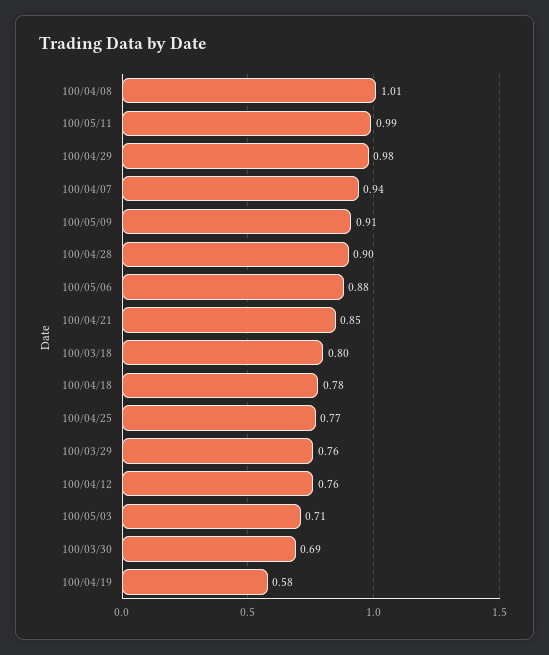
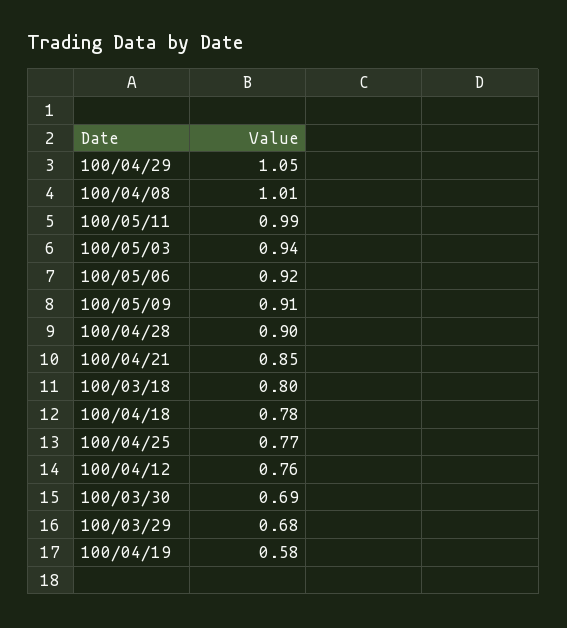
100/04/29: 0.98 -> 1.05
100/04/07: 0.94 -> none
100/05/06: 0.88 -> 0.92
100/03/29: 0.76 -> 0.68
100/05/03: 0.71 -> 0.94

